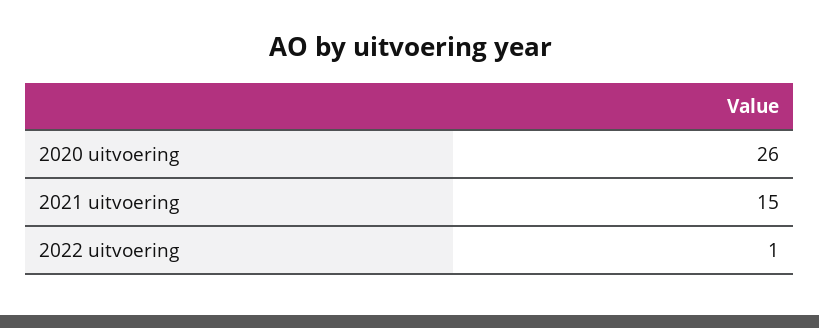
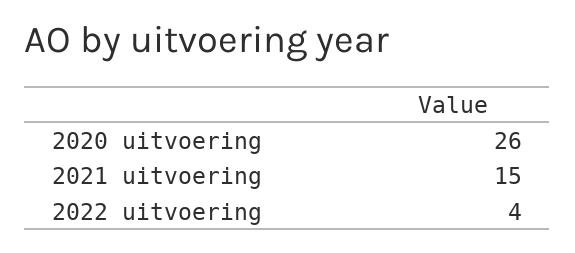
2022 uitvoering: 1 -> 4

